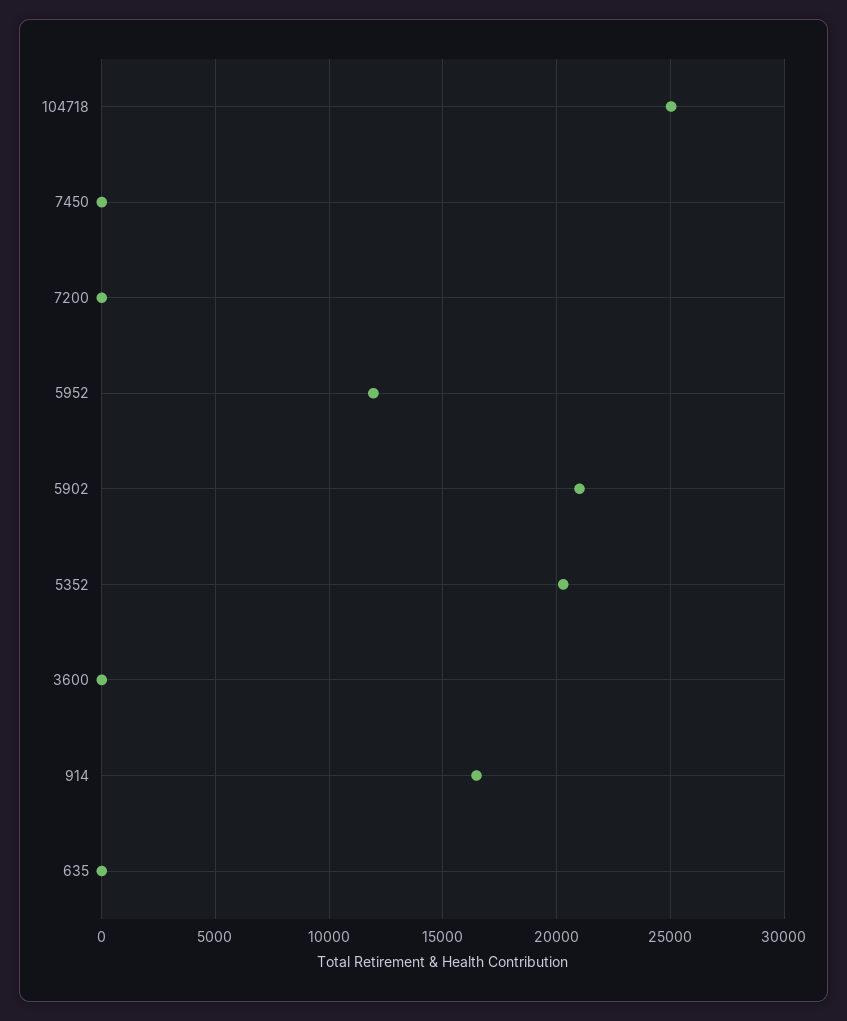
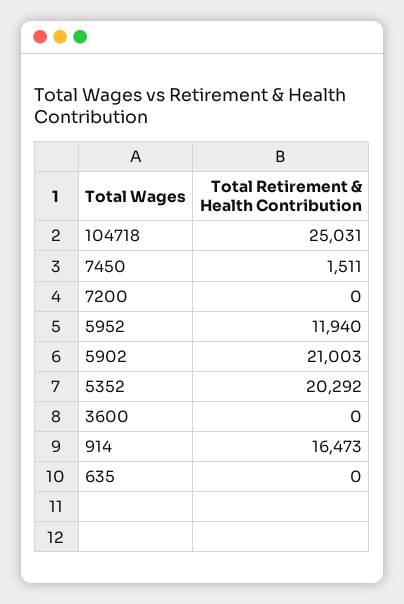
7450: 0 -> 1511

